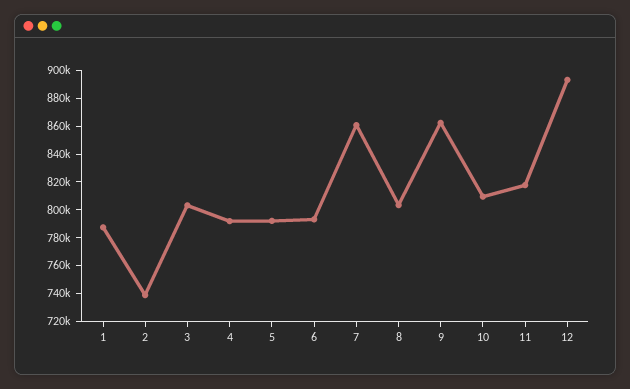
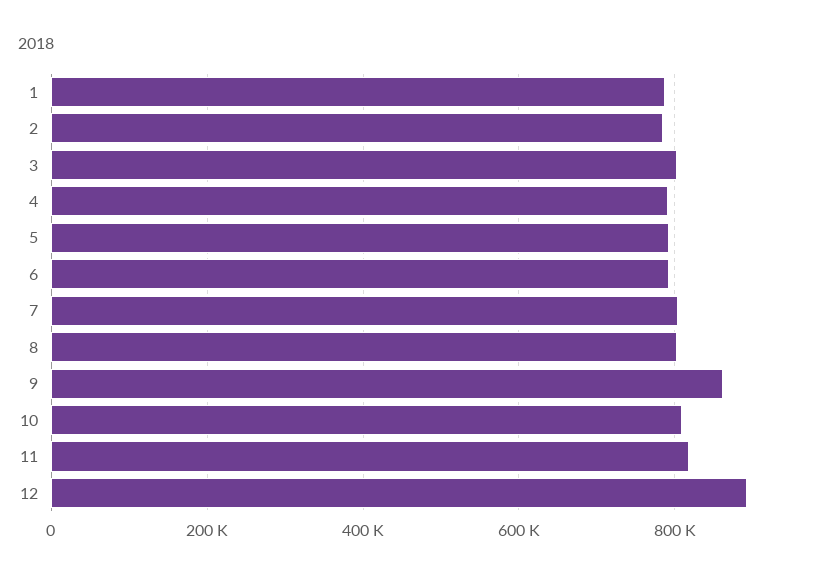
2: 740000 -> 780000
7: 860000 -> 800000

